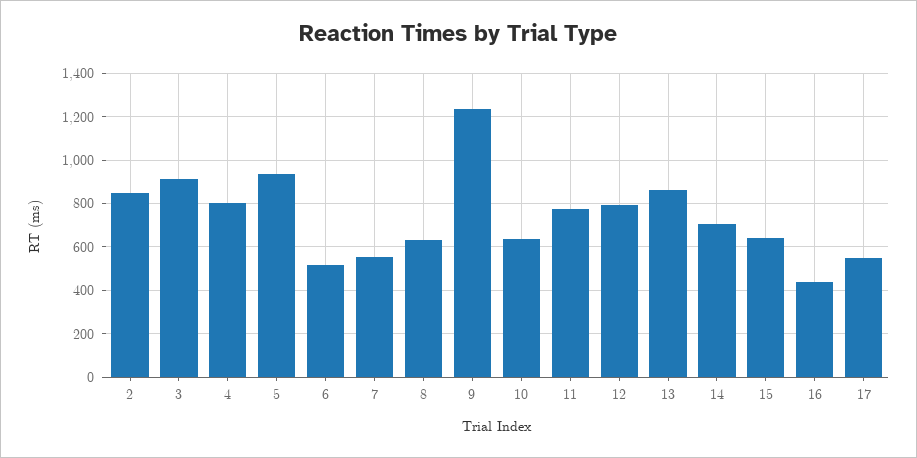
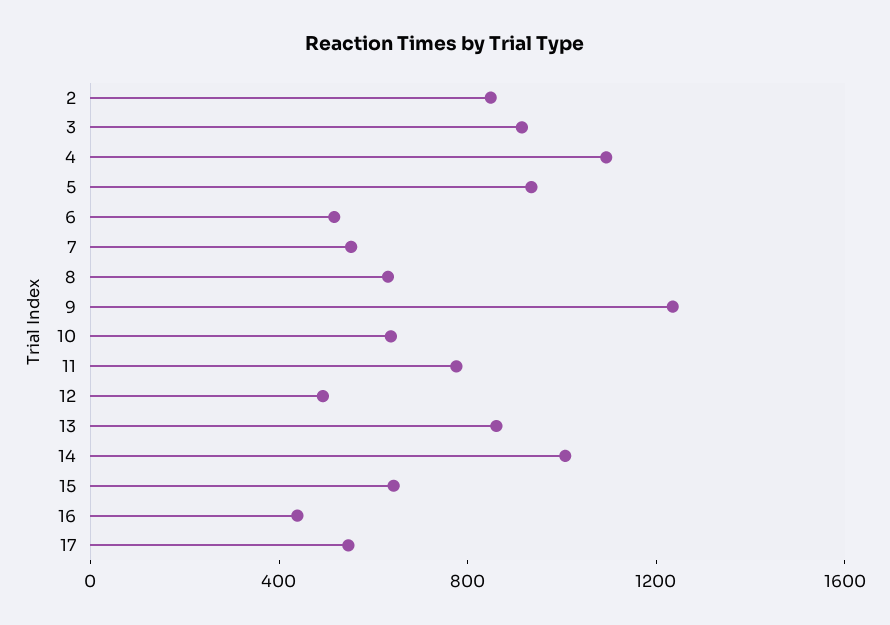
4: 800 -> 1100
12: 800 -> 500
14: 700 -> 1000

